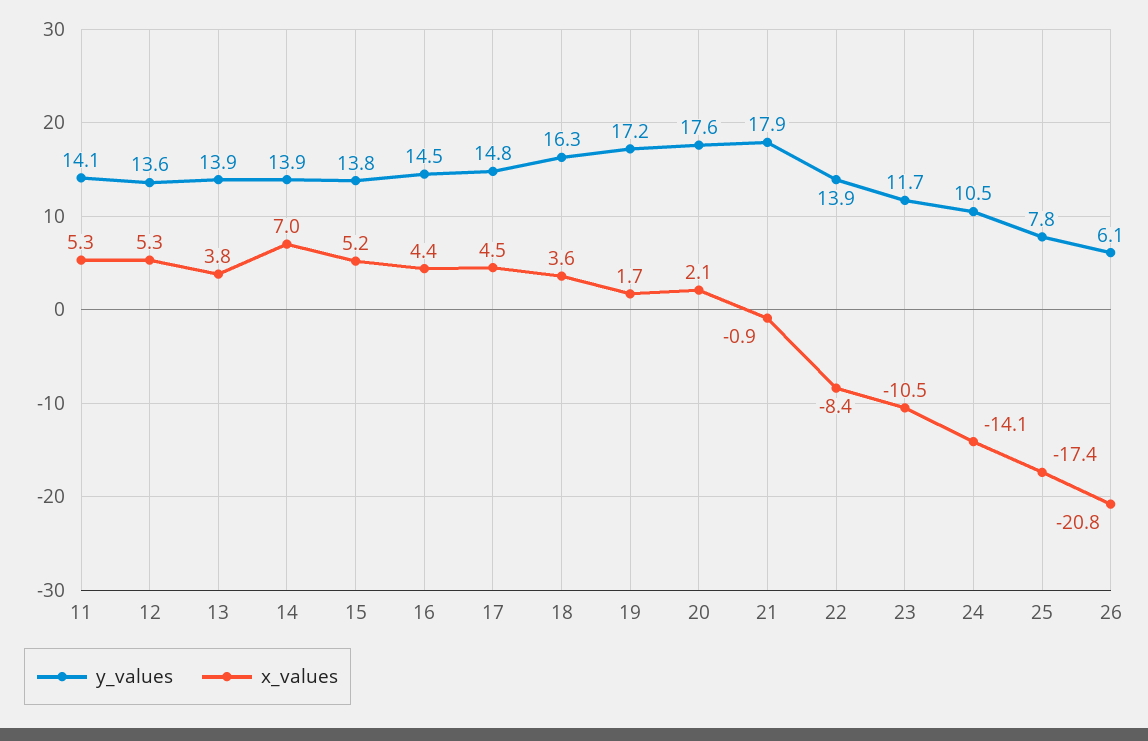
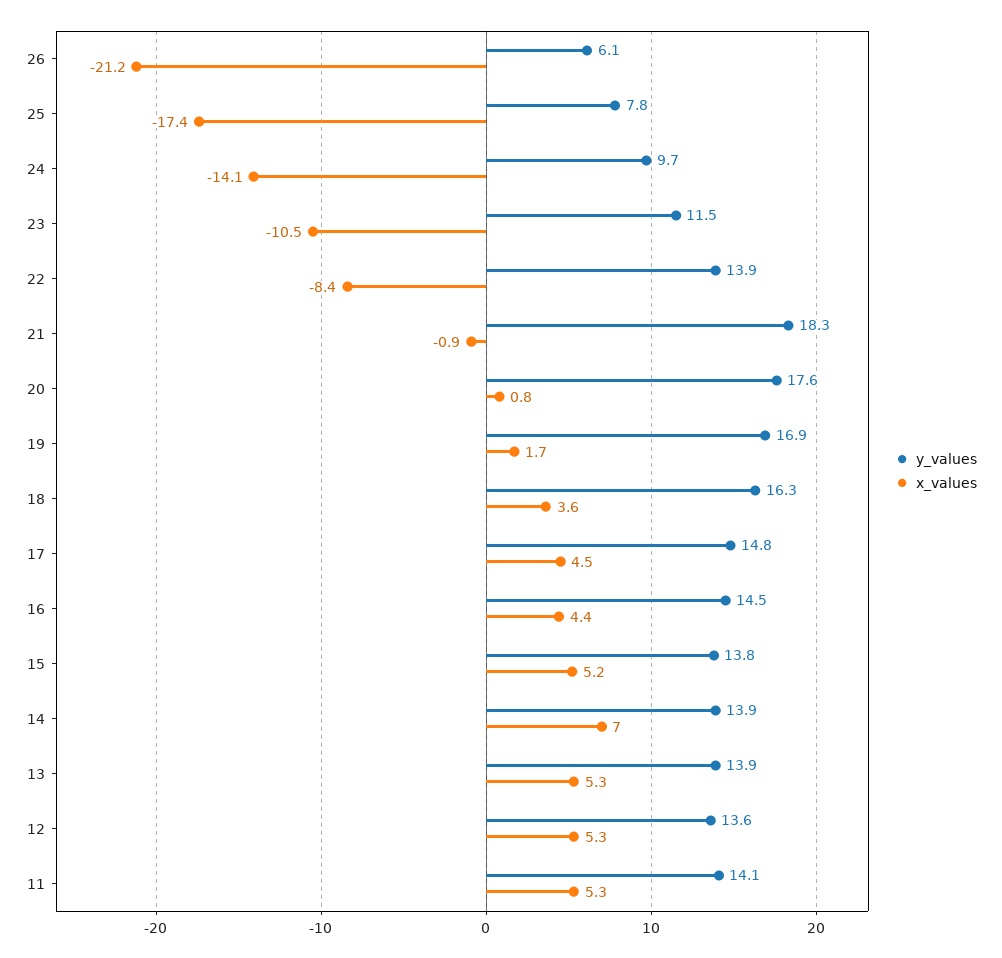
x_values, 13: 3.8 -> 5.3
y_values, 19: 17.2 -> 16.9
x_values, 20: 2.1 -> 0.8
y_values, 21: 17.9 -> 18.3
y_values, 23: 11.7 -> 11.5
y_values, 24: 10.5 -> 9.7
x_values, 26: -20.8 -> -21.2

